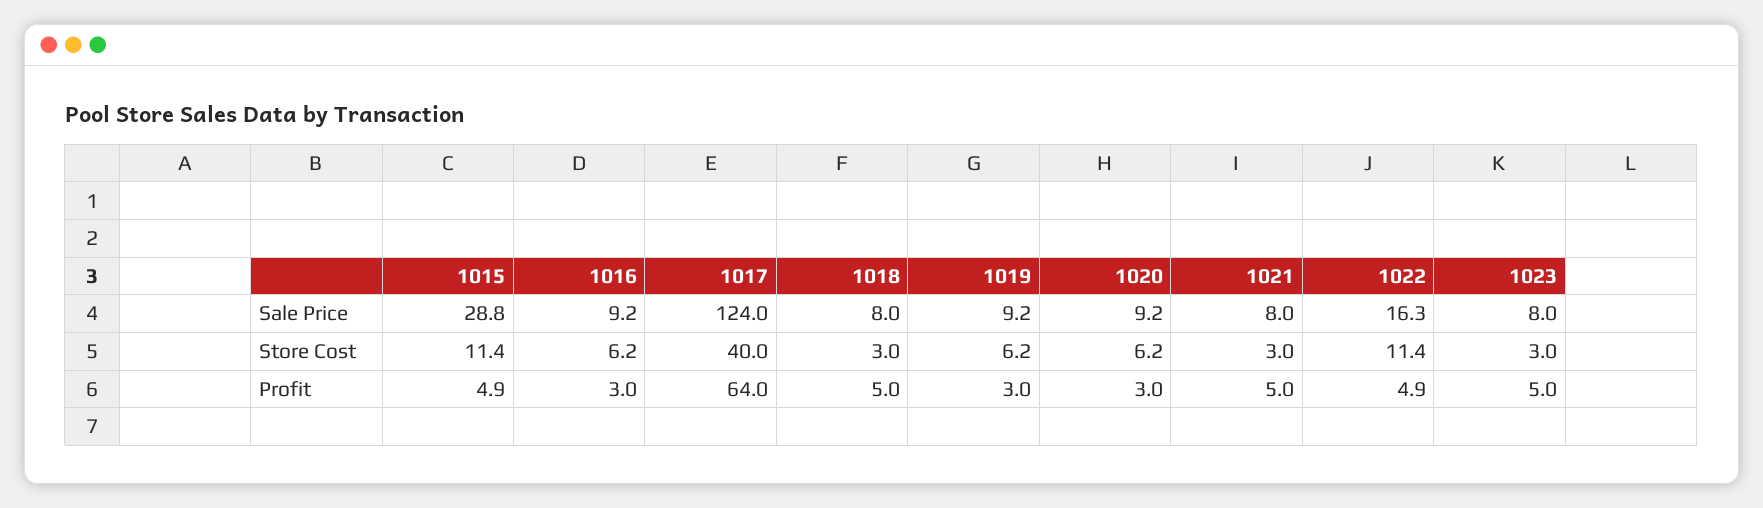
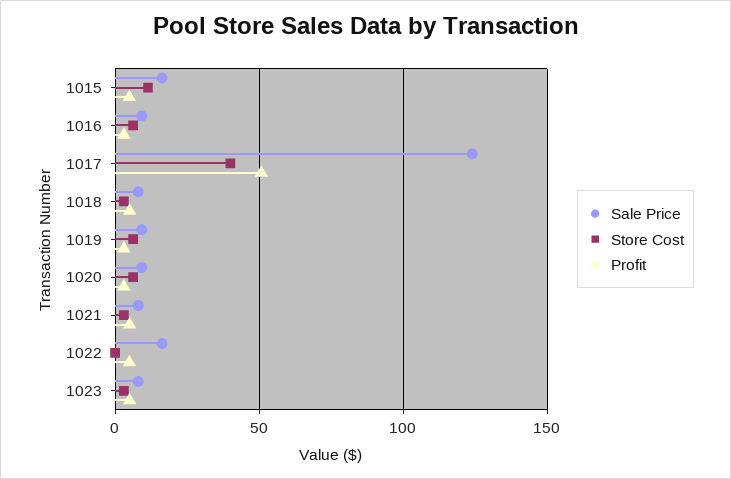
Sale Price, 1015: 28.8 -> 15
Store Cost, 1022: 11.4 -> 0
Profit, 1017: 64 -> 50

